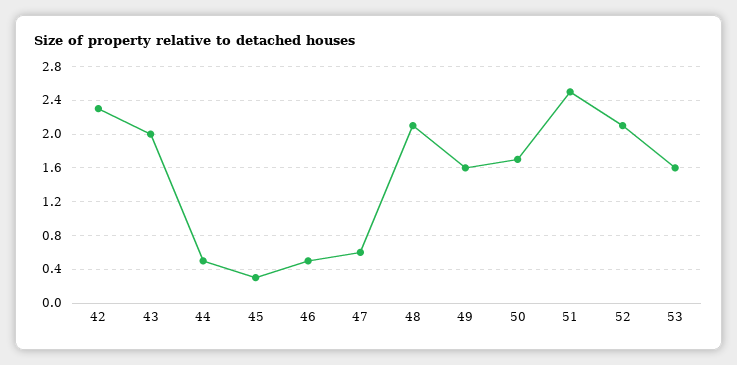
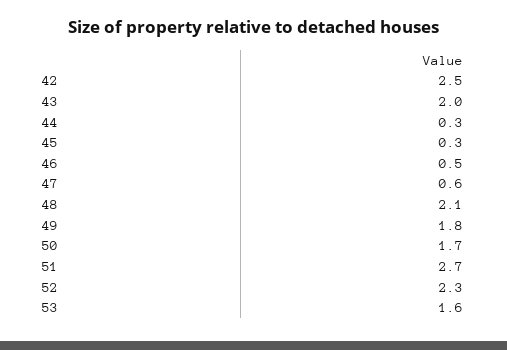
42: 2.3 -> 2.5
44: 0.5 -> 0.3
49: 1.6 -> 1.8
51: 2.5 -> 2.7
52: 2.1 -> 2.3

